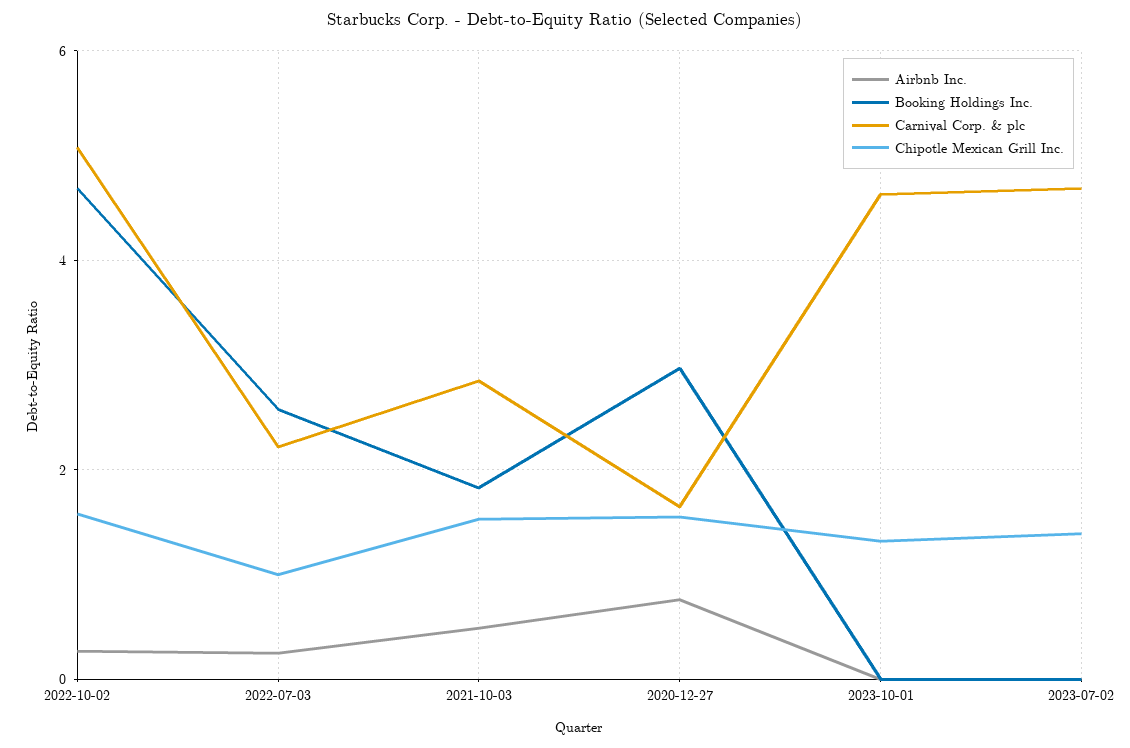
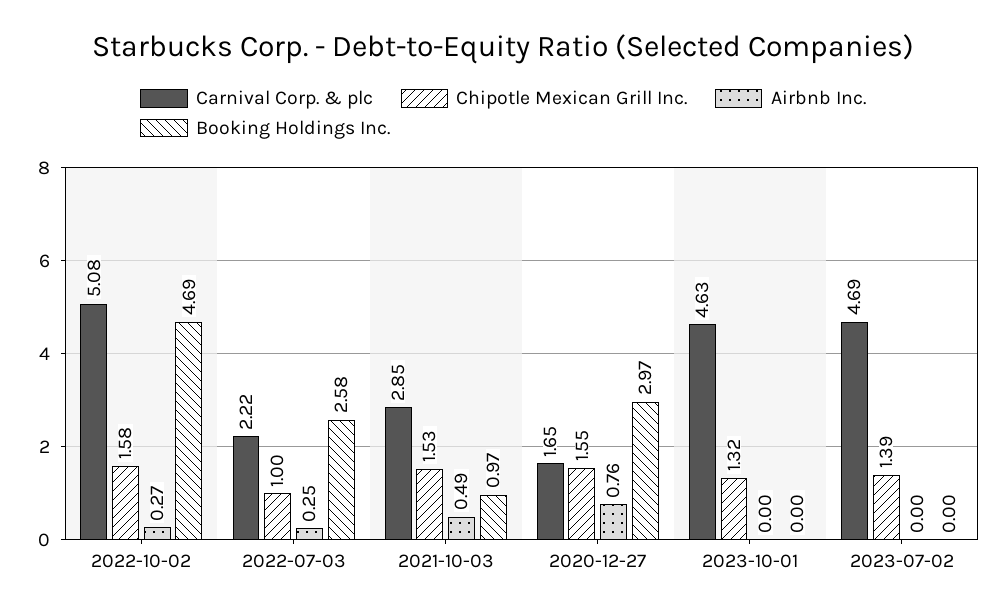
Booking Holdings Inc., 2021-10-03: 1.8 -> 0.97

